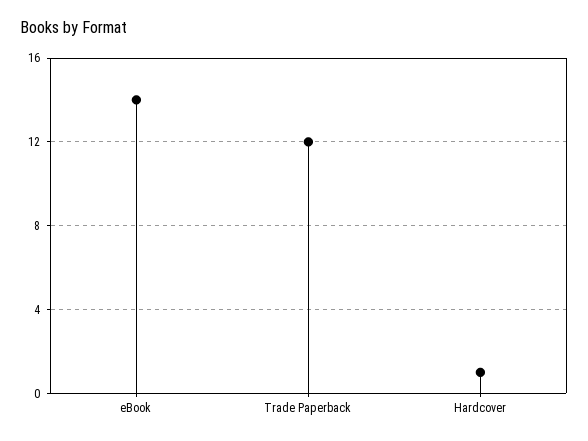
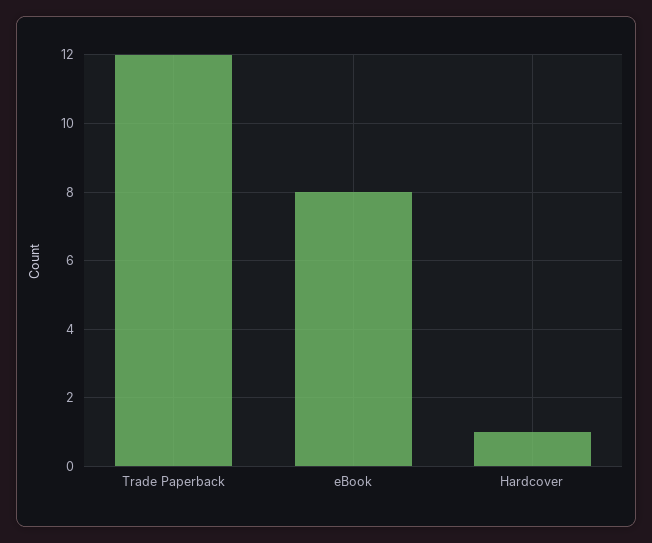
eBook: 14 -> 8

